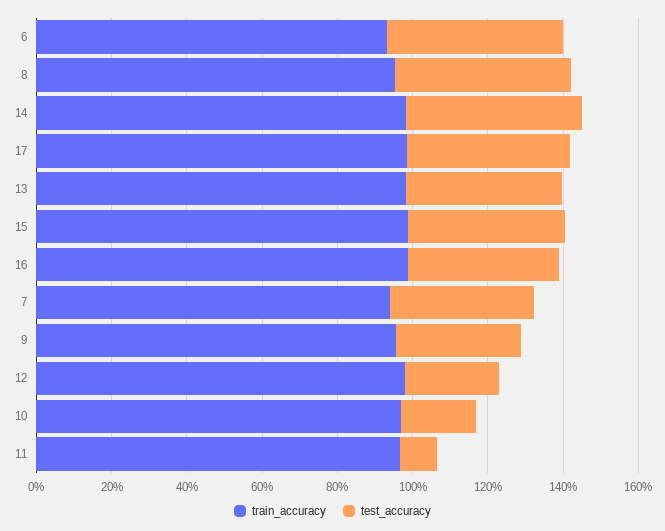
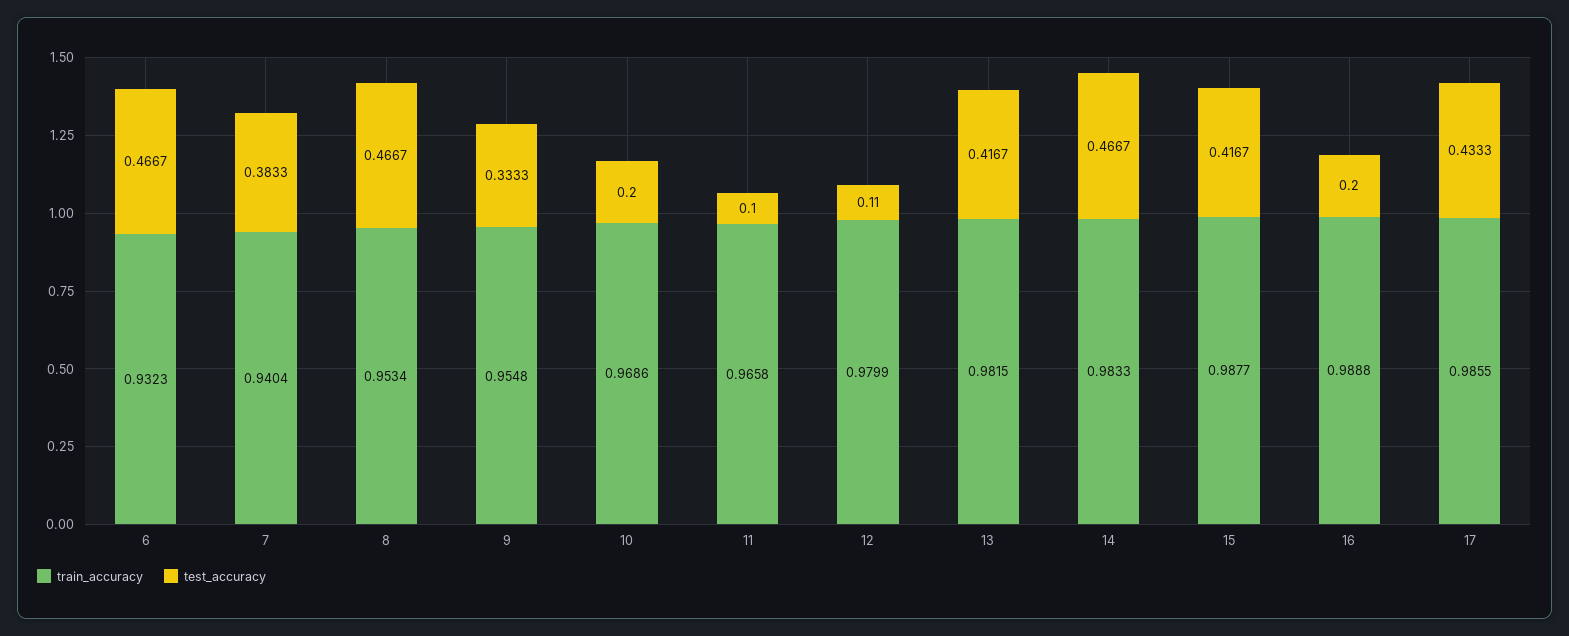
test_accuracy, 16: 0.4 -> 0.2
test_accuracy, 12: 0.25 -> 0.11

